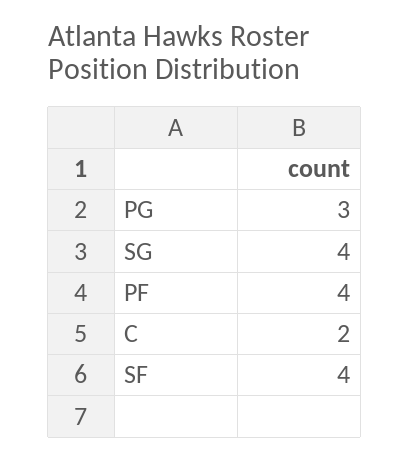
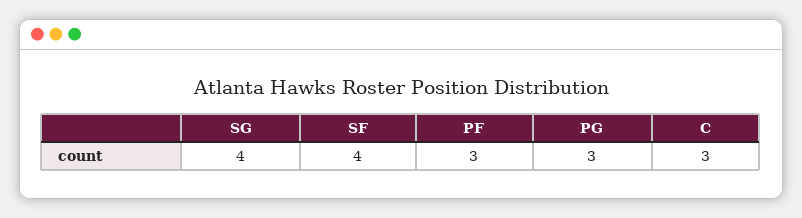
PF: 4 -> 3
C: 2 -> 3

